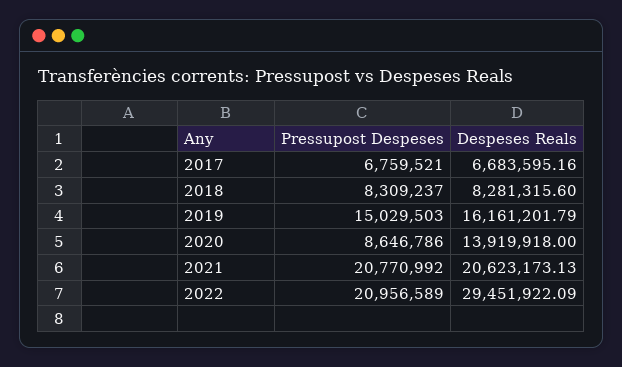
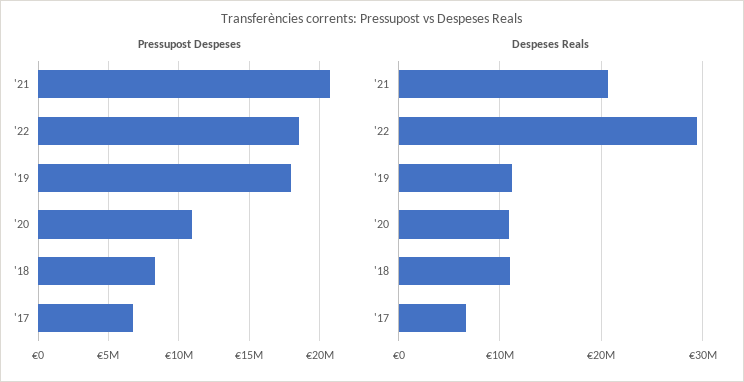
Despeses Reals, 2018: 8281315.6 -> 11000000
Pressupost Despeses, 2019: 15029503 -> 18000000
Despeses Reals, 2019: 16161201.79 -> 11000000
Pressupost Despeses, 2020: 8646786 -> 11000000
Despeses Reals, 2020: 13919918 -> 11000000
Pressupost Despeses, 2022: 20956589 -> 18500000

